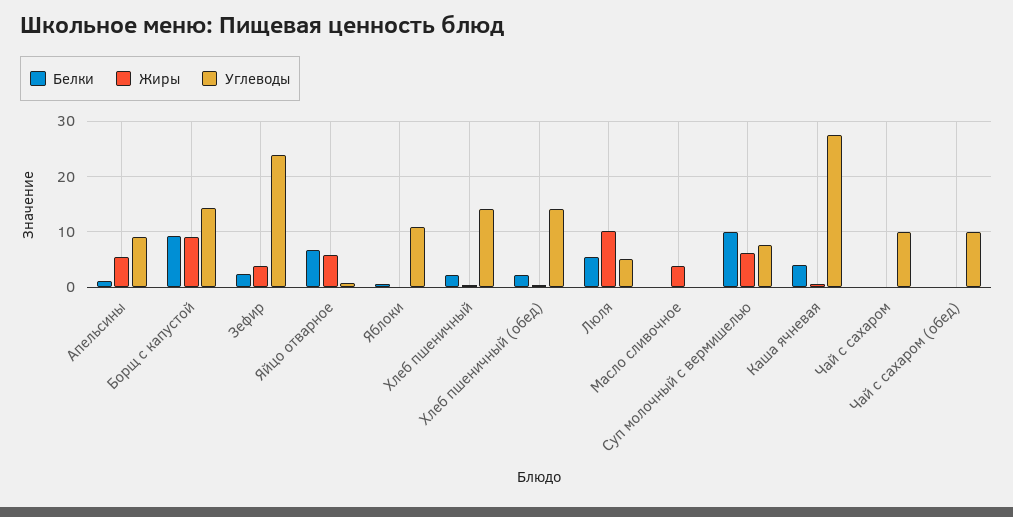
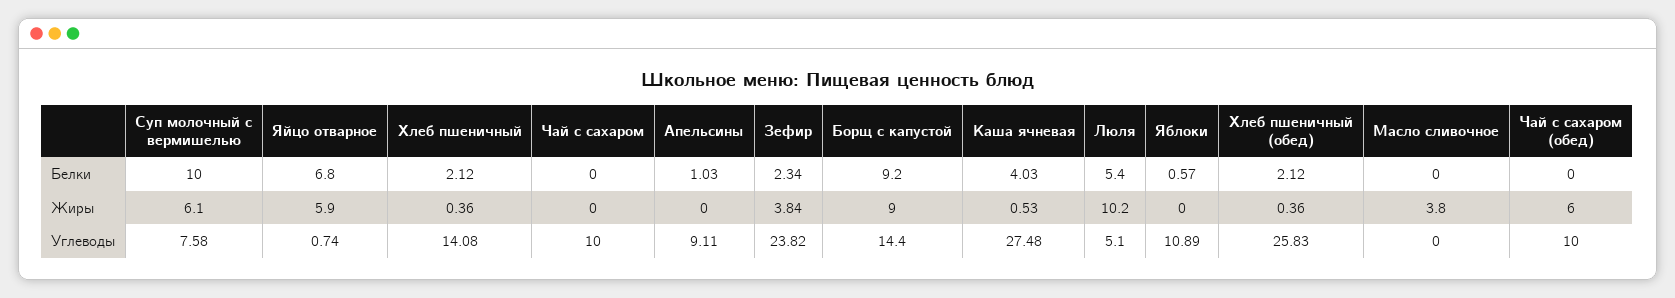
Жиры, Апельсины: 6 -> 0
Углеводы, Хлеб пшеничный (обед): 14 -> 25.83
Жиры, Чай с сахаром (обед): 0 -> 6

